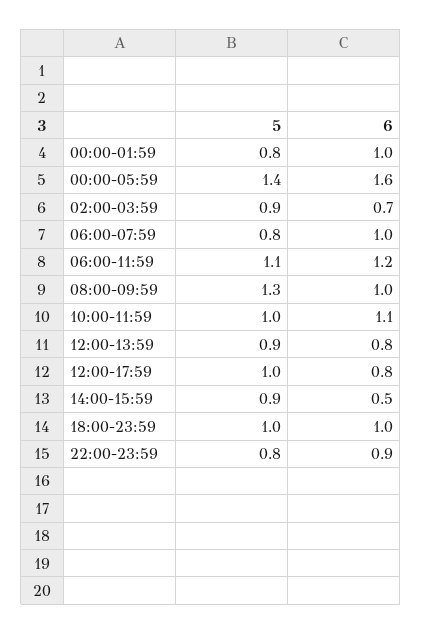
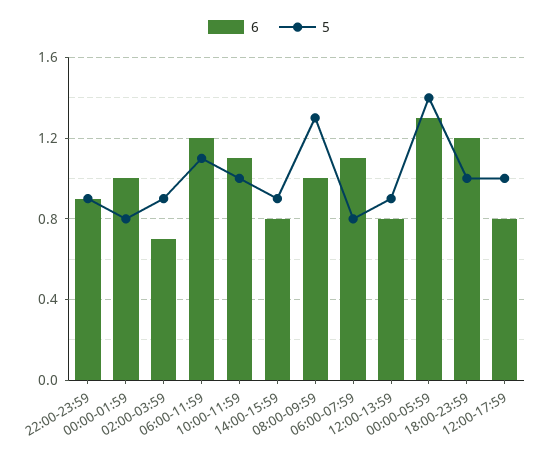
6, 00:00-05:59: 1.6 -> 1.3
6, 06:00-07:59: 1 -> 1.1
6, 14:00-15:59: 0.5 -> 0.8
6, 18:00-23:59: 1 -> 1.2
5, 22:00-23:59: 0.8 -> 0.9

